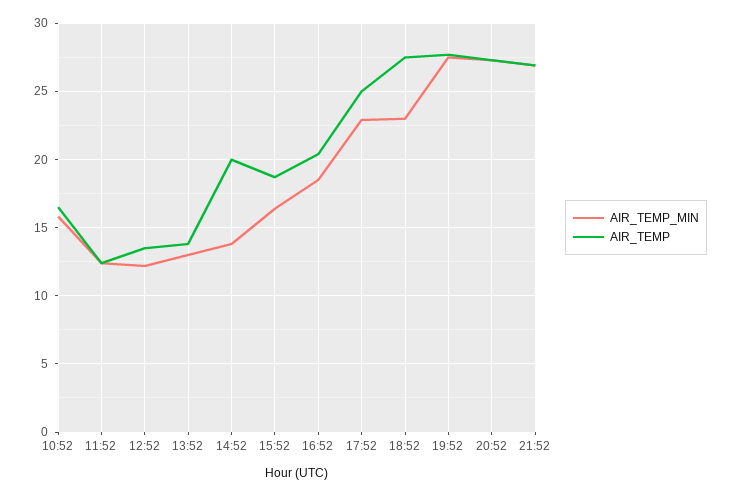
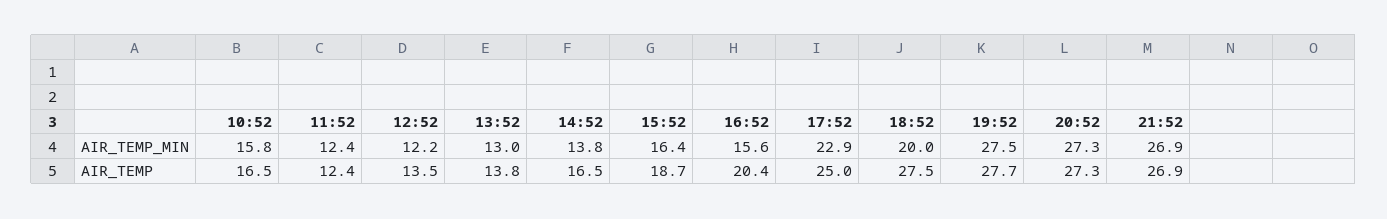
AIR_TEMP, 14:52: 20 -> 16.5
AIR_TEMP_MIN, 16:52: 18.5 -> 15.6
AIR_TEMP_MIN, 18:52: 23 -> 20

